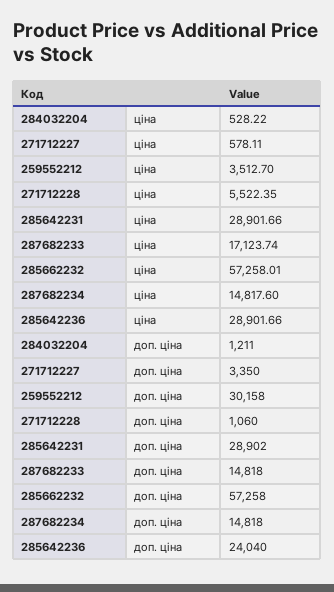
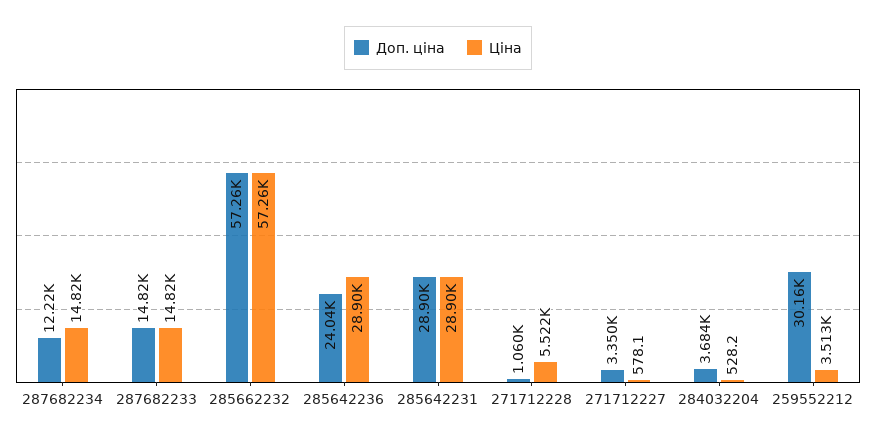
ціна, 287682233: 17123.74 -> 14820
доп. ціна, 284032204: 1211 -> 3684
доп. ціна, 287682234: 14818 -> 12220

